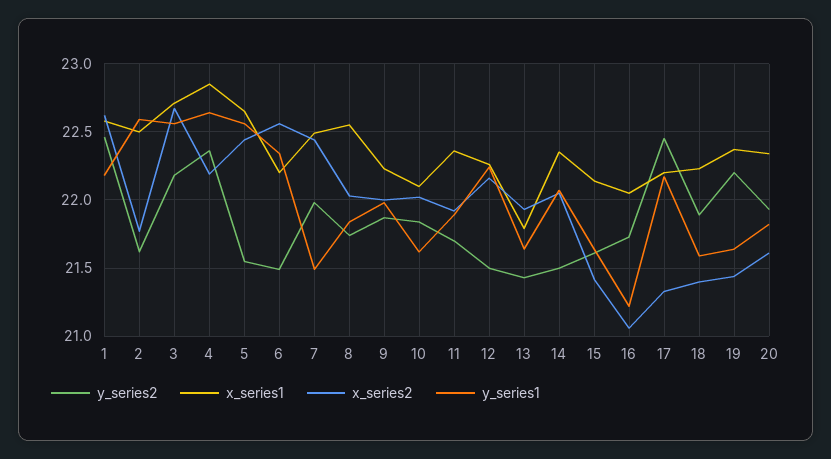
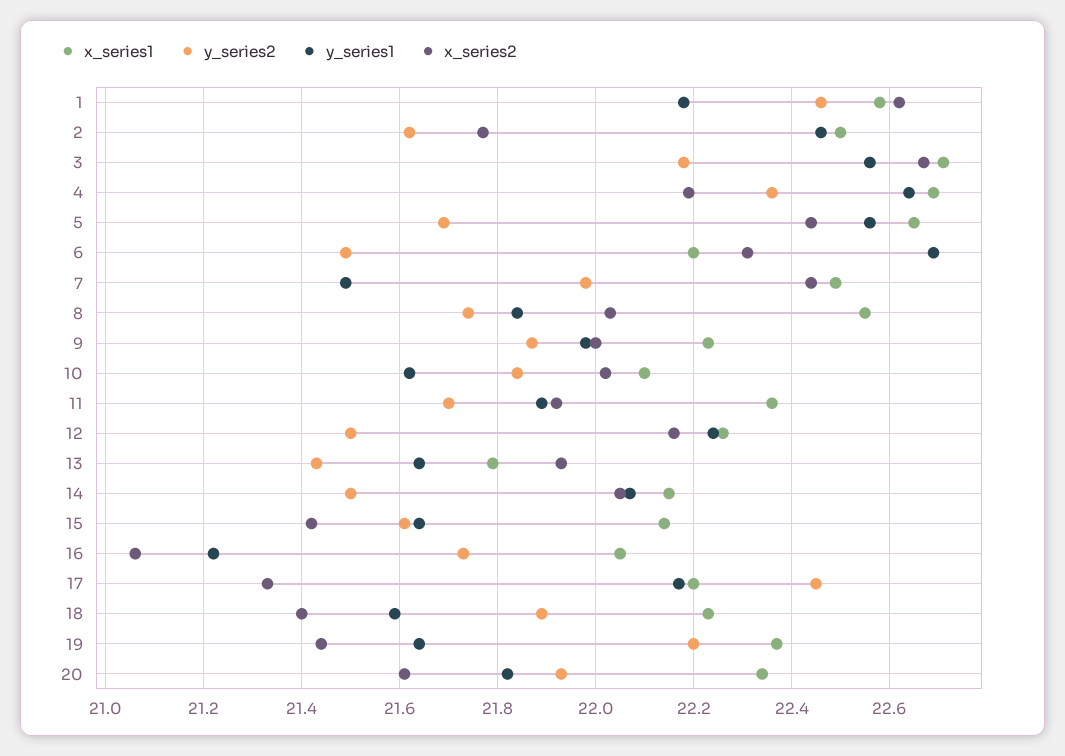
y_series1, 2: 22.6 -> 22.45
x_series1, 4: 22.85 -> 22.7
y_series2, 5: 21.55 -> 21.7
x_series2, 6: 22.55 -> 22.3
y_series1, 6: 22.35 -> 22.7
x_series1, 14: 22.35 -> 22.15

